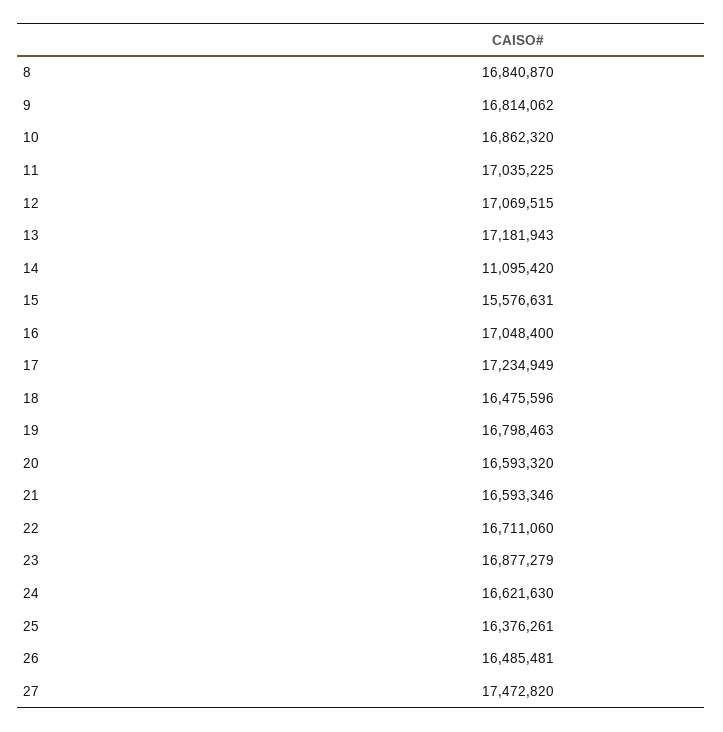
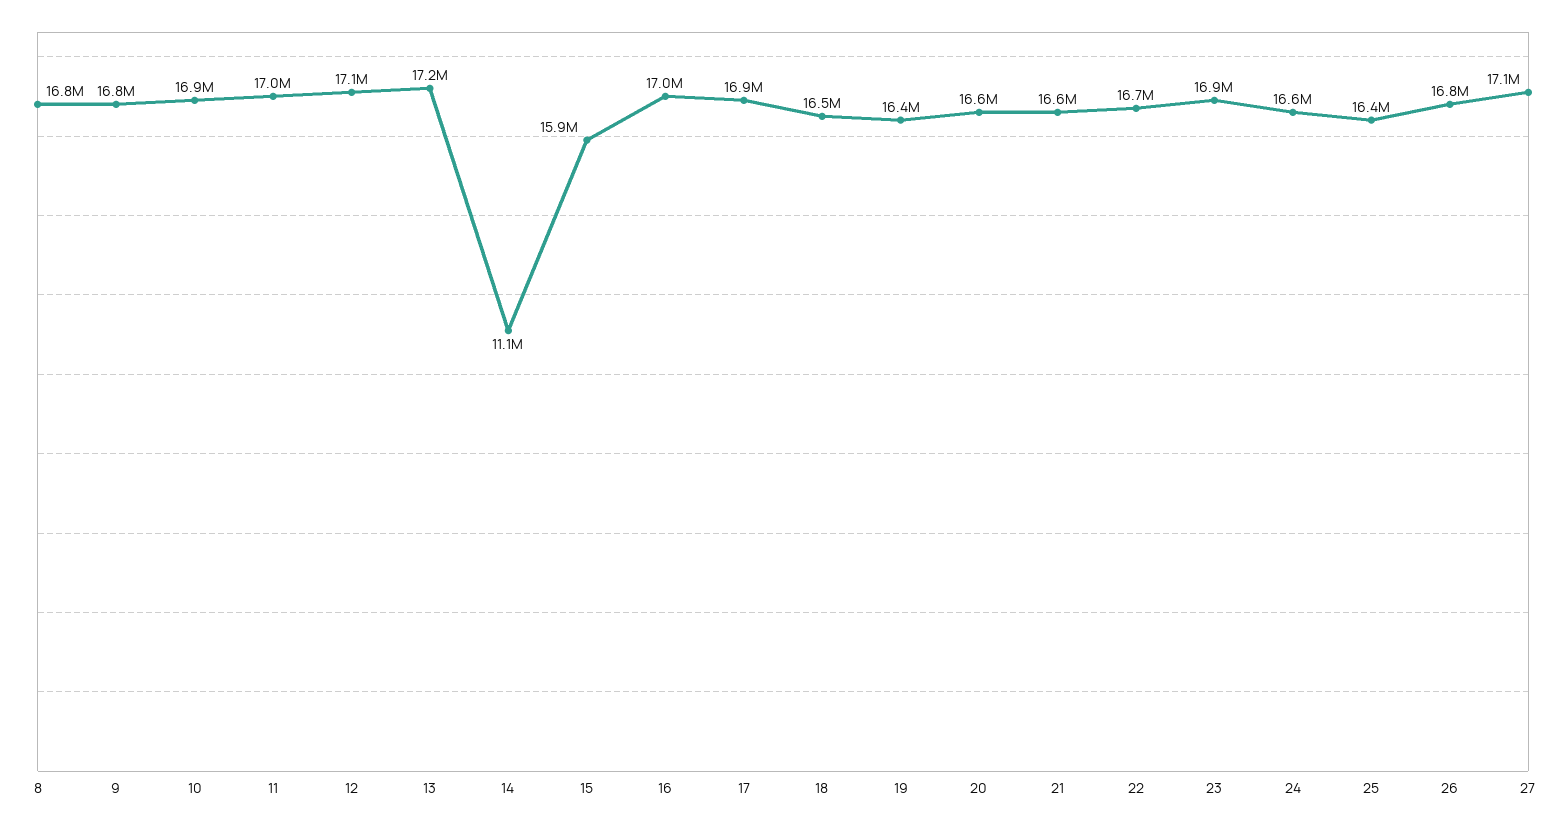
15: 15576631 -> 15900000
17: 17234949 -> 16900000
19: 16798463 -> 16400000
26: 16485481 -> 16800000
27: 17472820 -> 17100000

